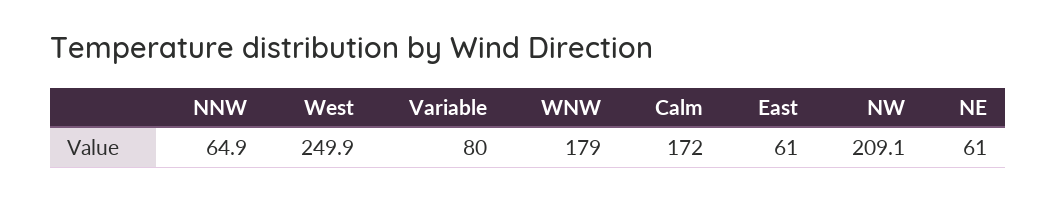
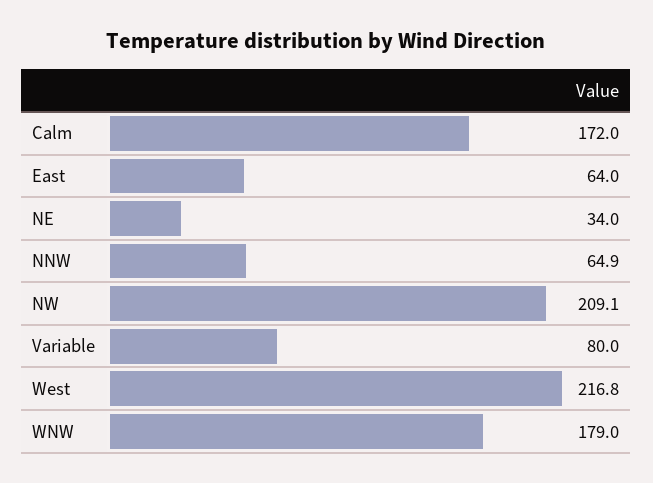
West: 249.9 -> 216.8
East: 61 -> 64
NE: 61 -> 34

